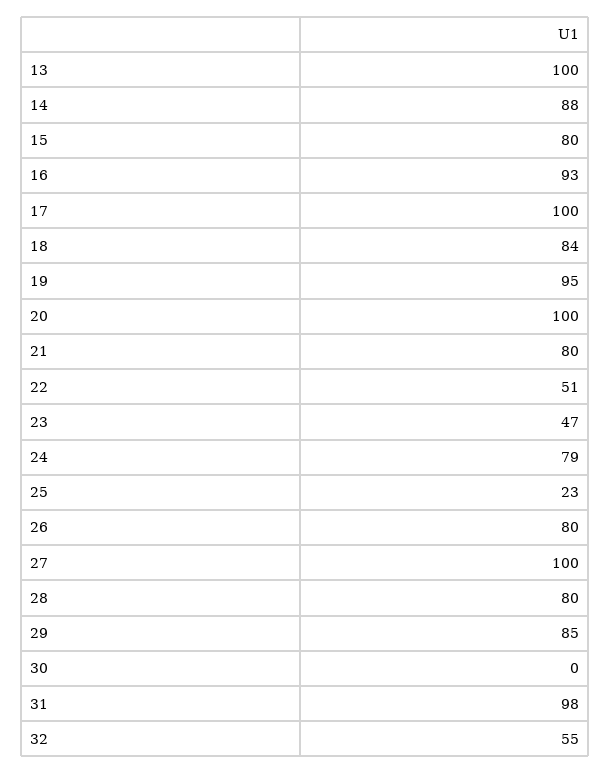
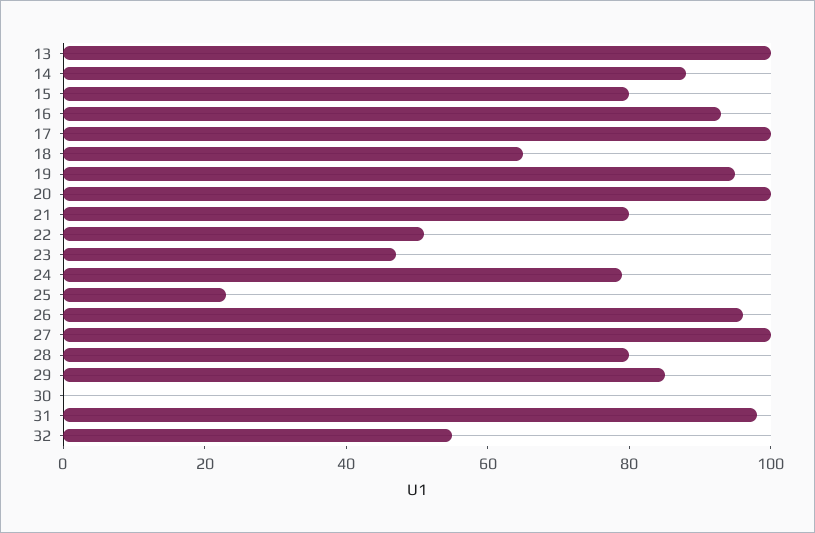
18: 84 -> 65
26: 80 -> 95

